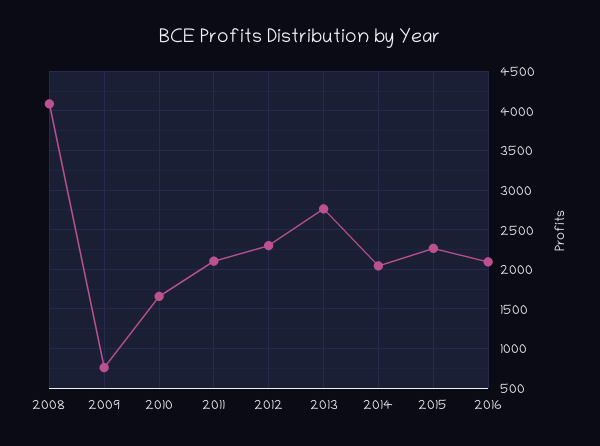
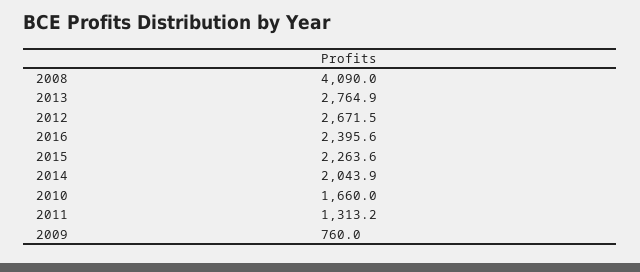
2011: 2100 -> 1313.2
2012: 2300 -> 2671.5
2016: 2100 -> 2395.6

